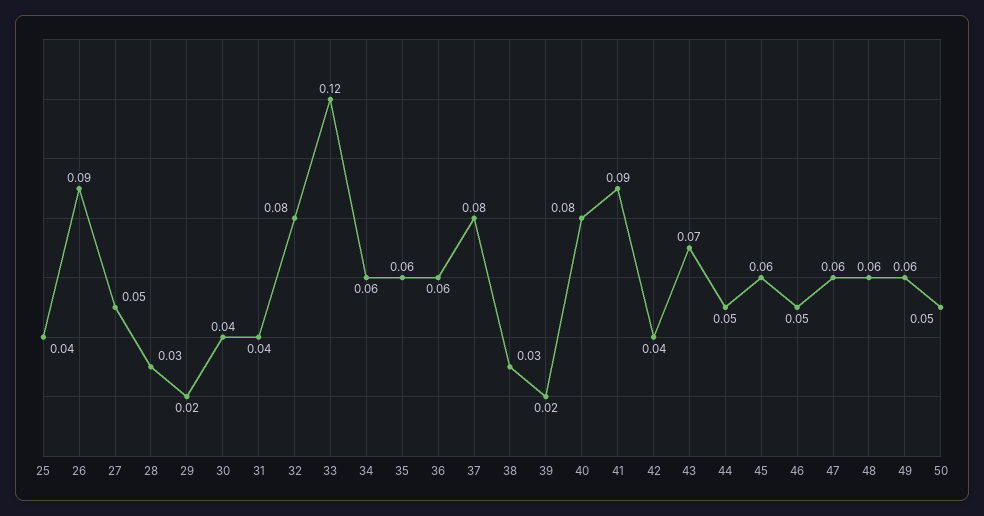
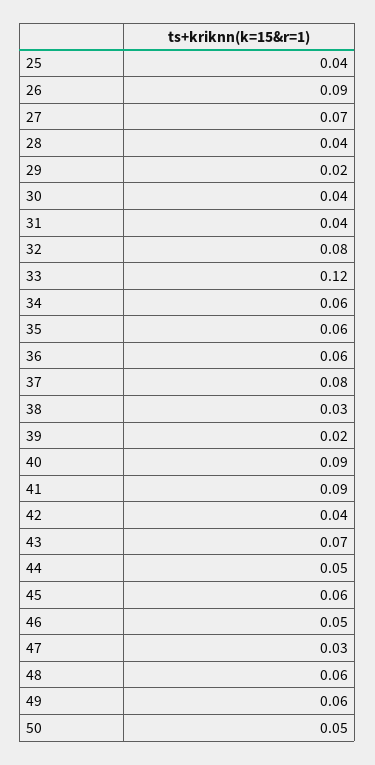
27: 0.05 -> 0.07
28: 0.03 -> 0.04
40: 0.08 -> 0.09
47: 0.06 -> 0.03

